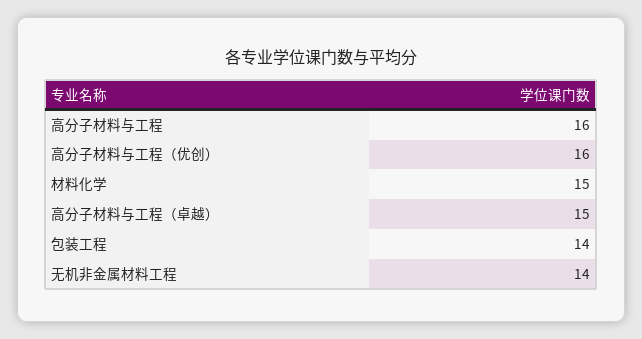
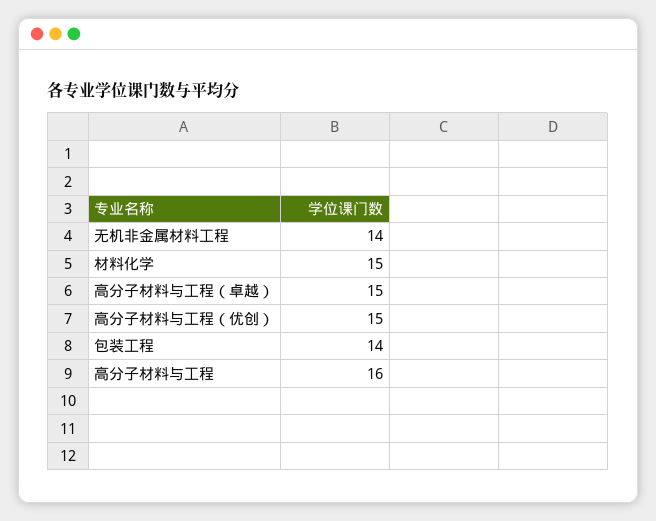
高分子材料与工程（优创）: 16 -> 15

